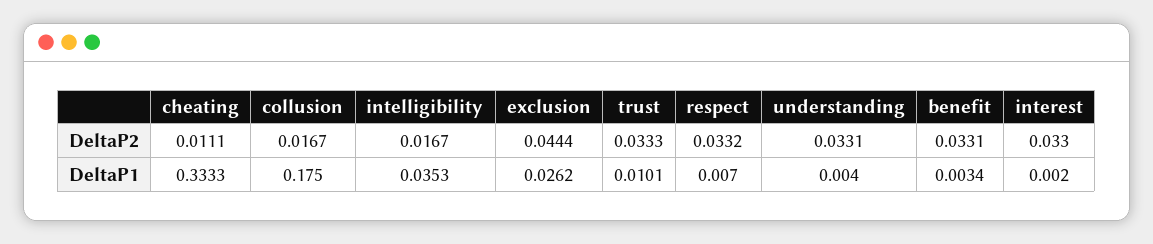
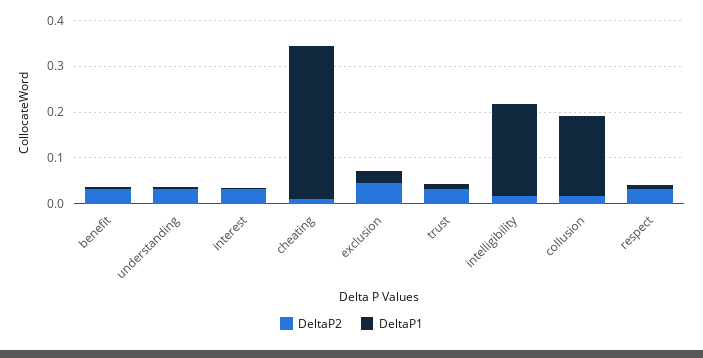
DeltaP1, intelligibility: 0.0353 -> 0.2

